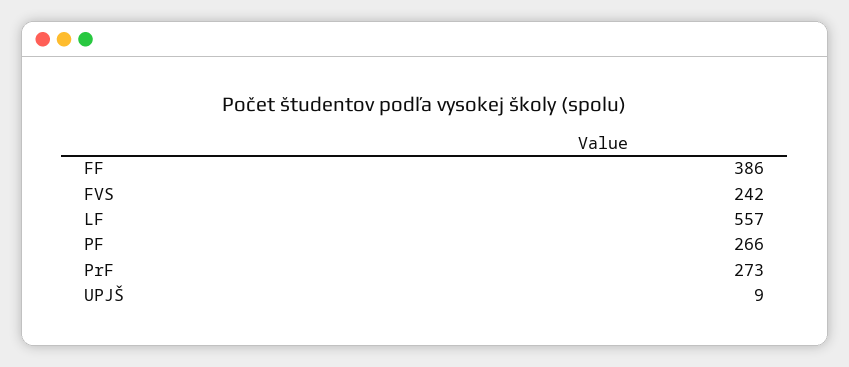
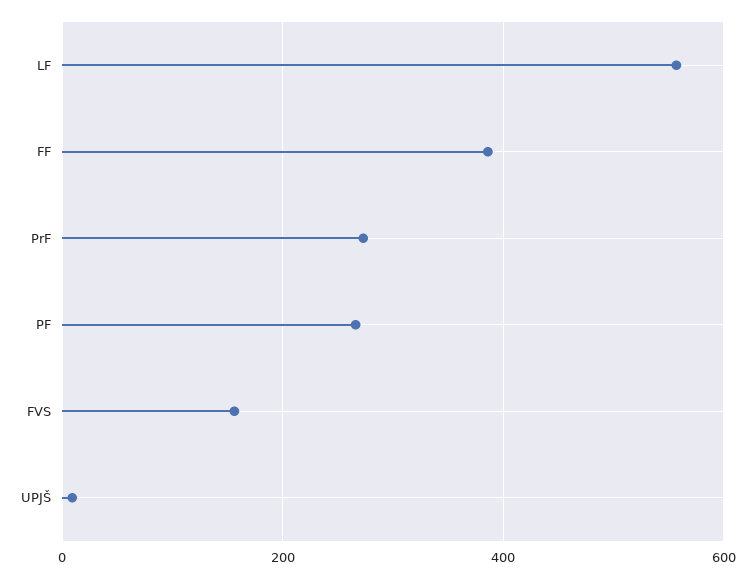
FVS: 242 -> 160

